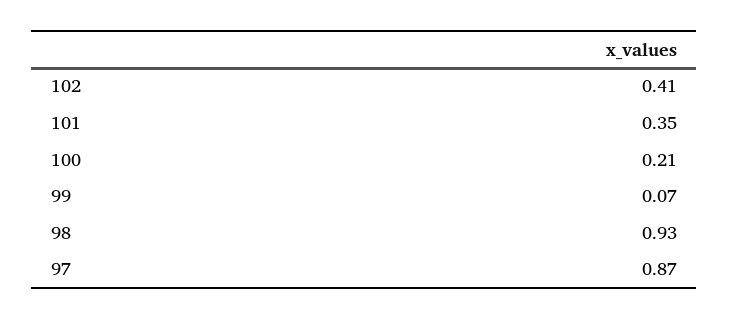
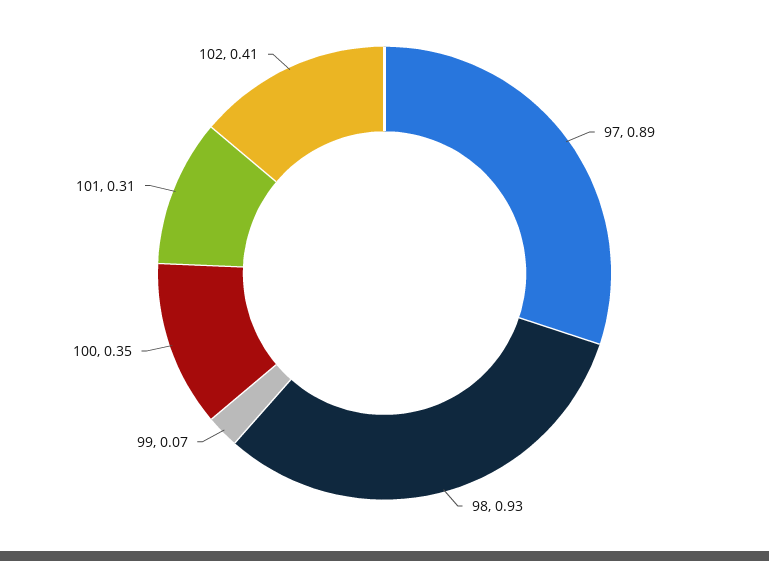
101: 0.35 -> 0.31
100: 0.21 -> 0.35
97: 0.87 -> 0.89

